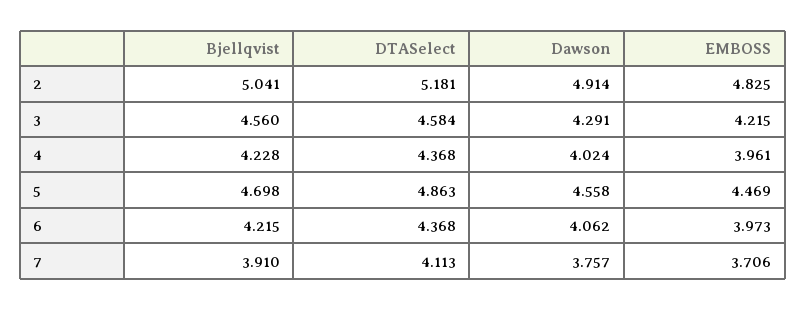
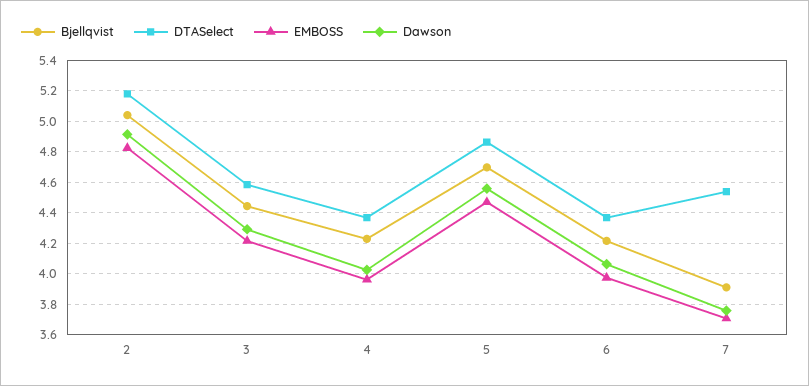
Bjellqvist, 3: 4.56 -> 4.45
DTASelect, 7: 4.113 -> 4.55

